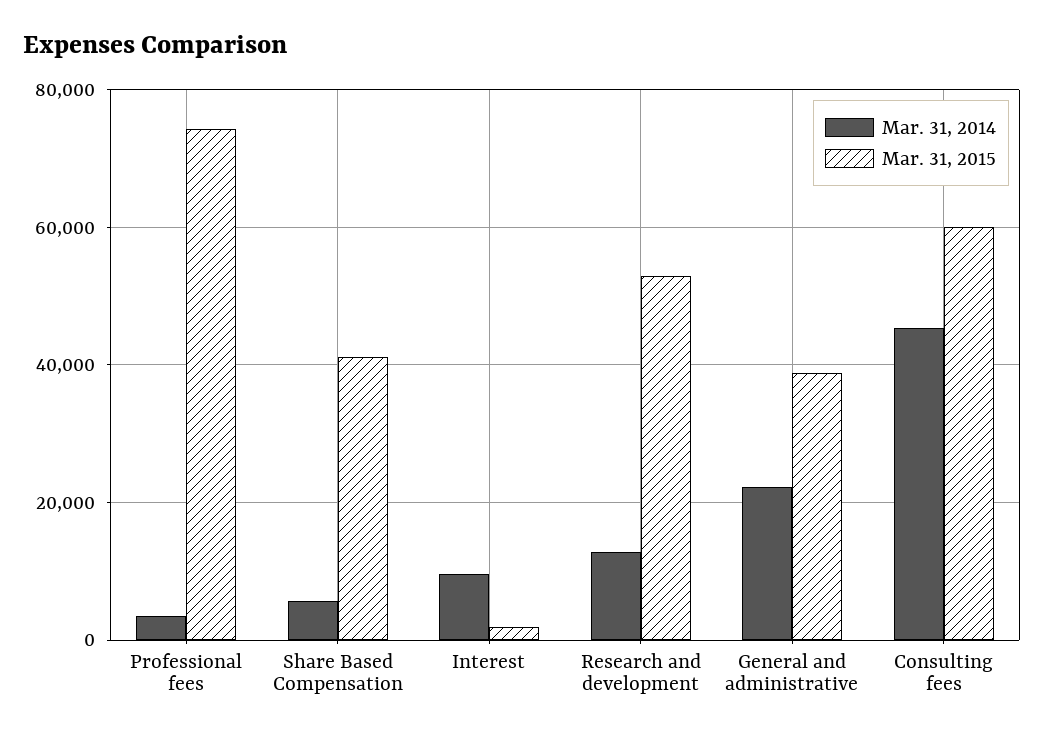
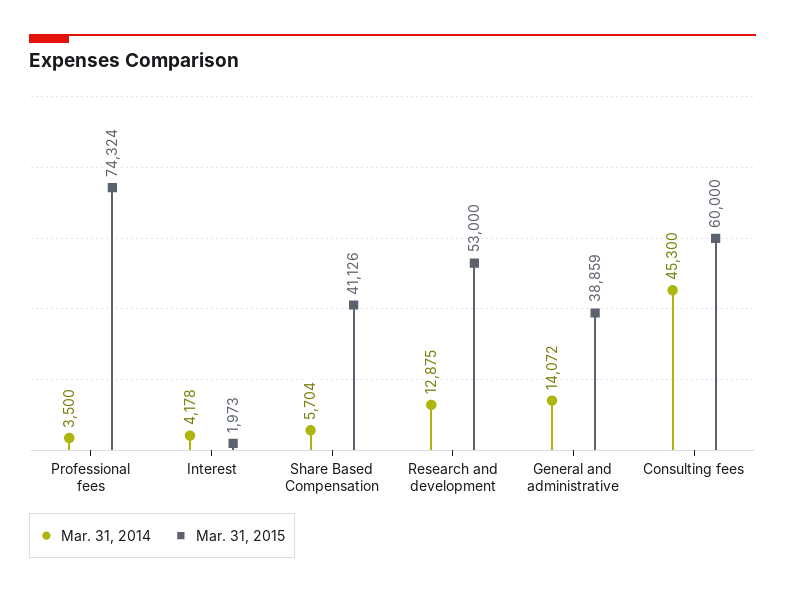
Mar. 31, 2014, Interest: 10000 -> 4178
Mar. 31, 2014, General and administrative: 22000 -> 14072

